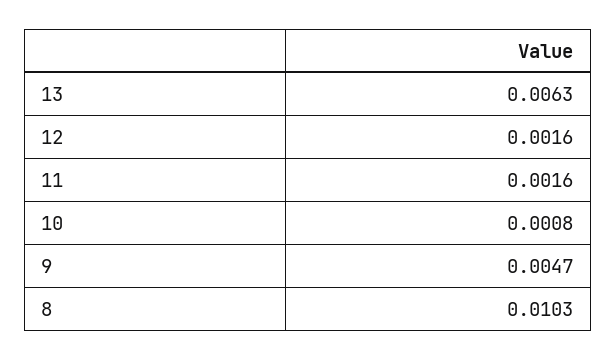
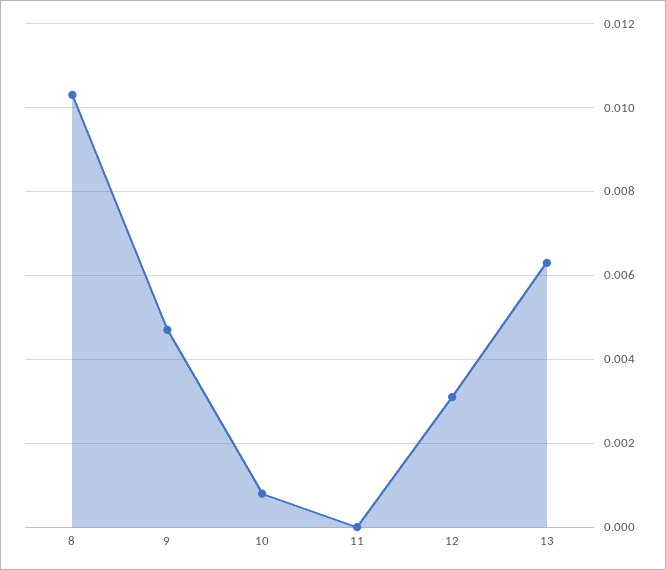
12: 0.0016 -> 0.003
11: 0.0016 -> 0

